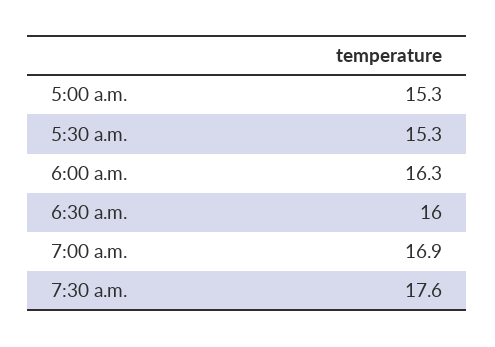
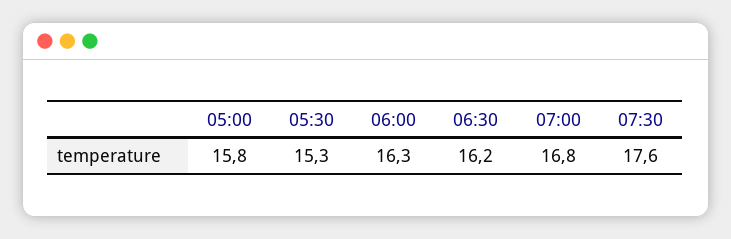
5:00 a.m.: 15.3 -> 15.8
6:30 a.m.: 16 -> 16.2
7:00 a.m.: 16.9 -> 16.8

